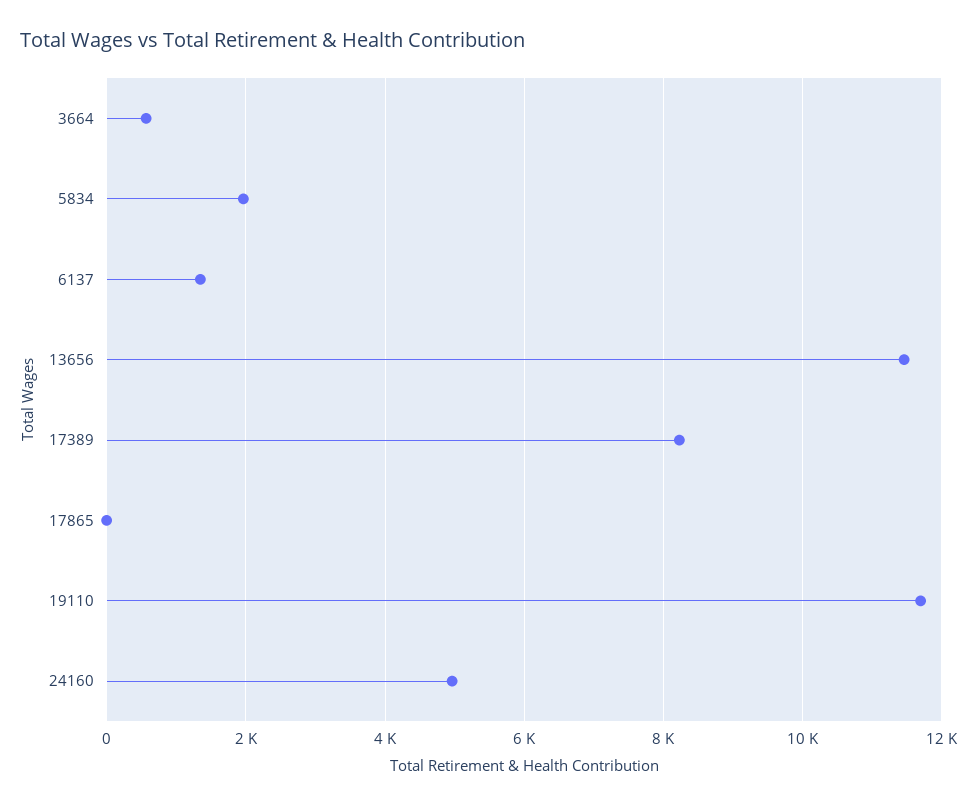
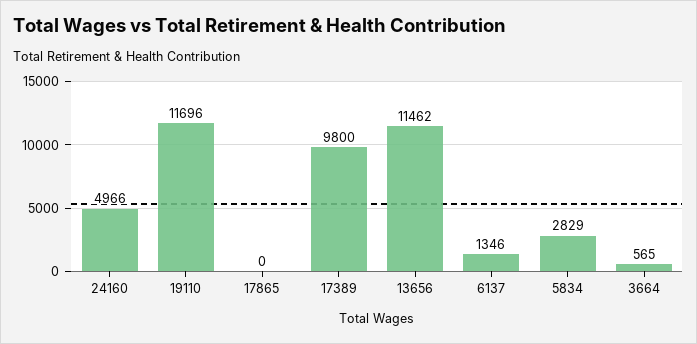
5834: 2000 -> 2829
17389: 8200 -> 9800

